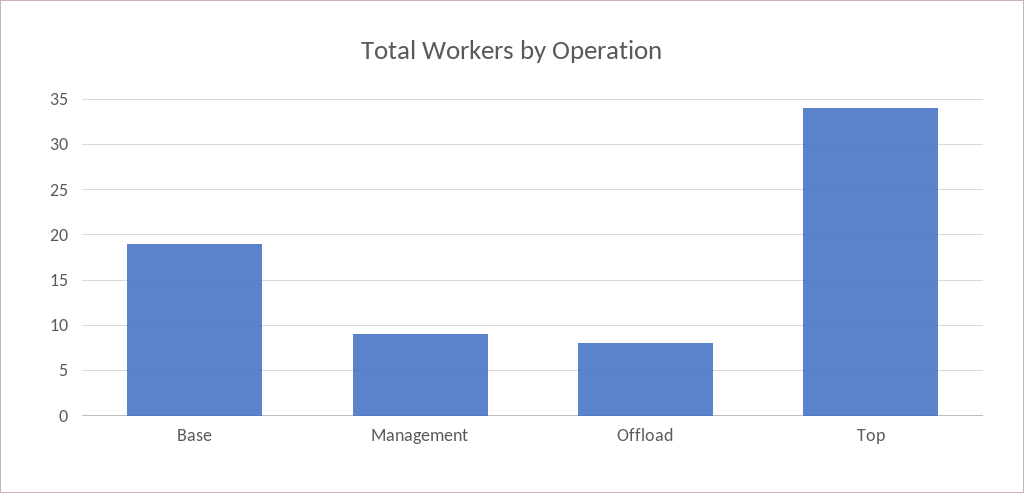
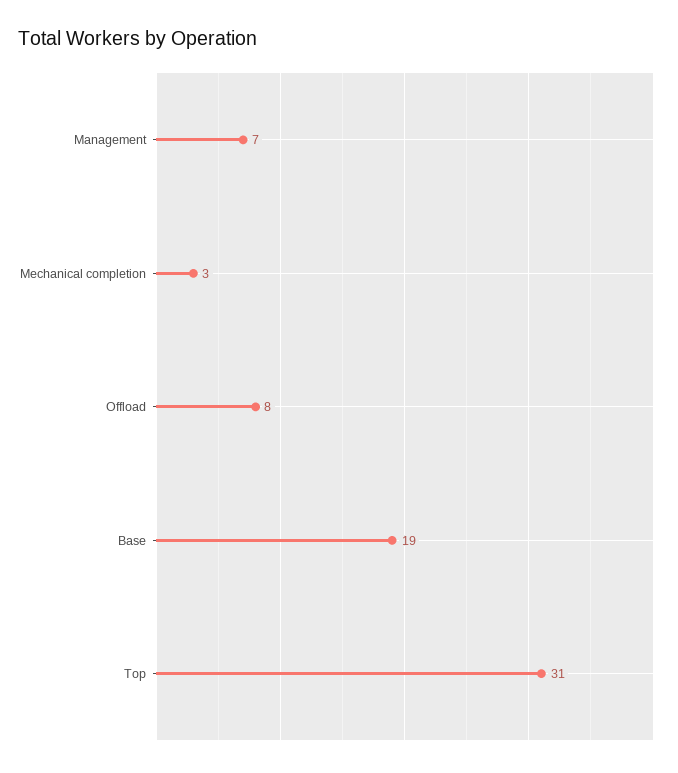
Management: 9 -> 7
Top: 34 -> 31
Mechanical completion: none -> 3

